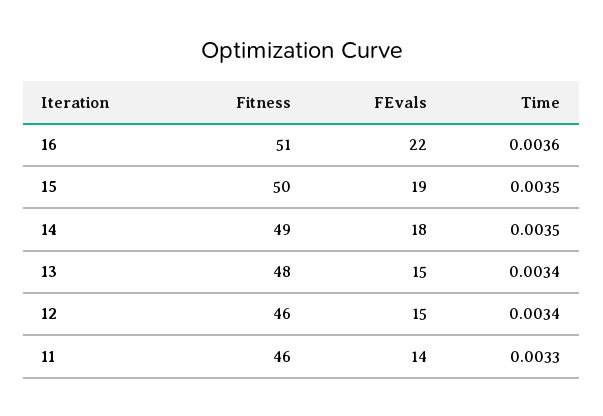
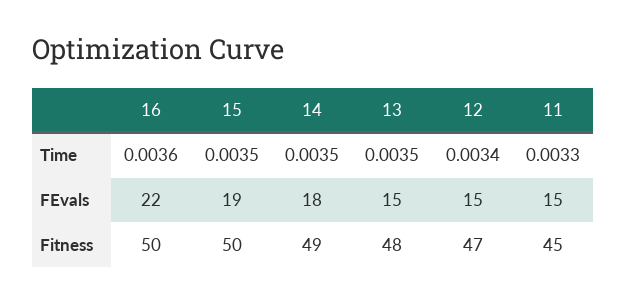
Fitness, 16: 51 -> 50
Time, 13: 0.0034 -> 0.0035
Fitness, 12: 46 -> 47
Fitness, 11: 46 -> 45
FEvals, 11: 14 -> 15

